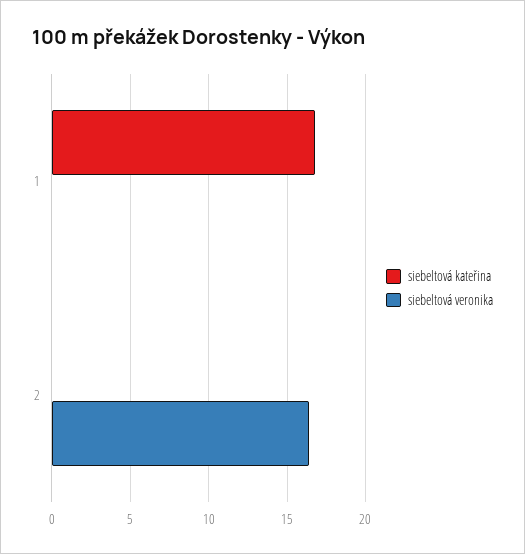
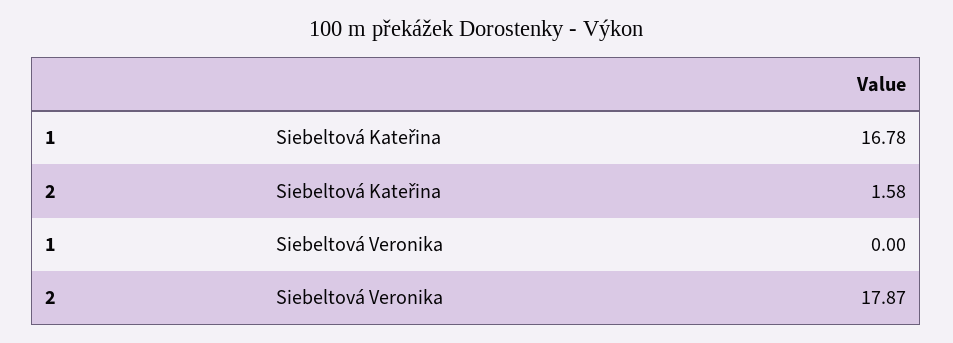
siebeltová kateřina, 2: 0 -> 1.58
siebeltová veronika, 2: 16.5 -> 17.87

